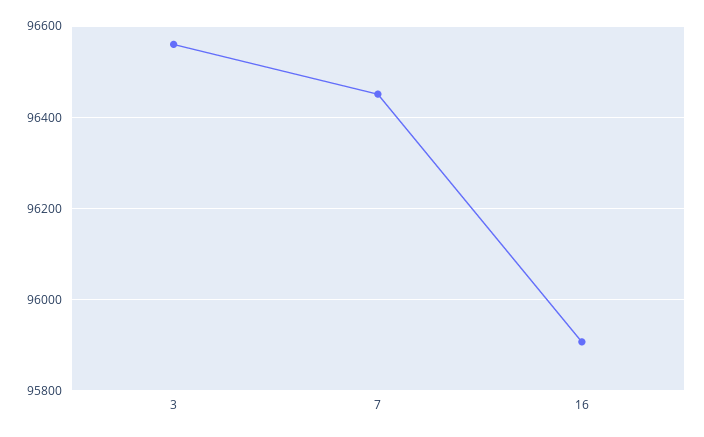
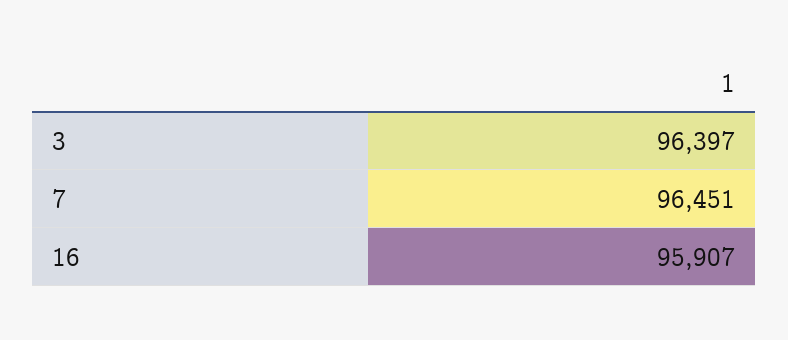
3: 96560 -> 96397

